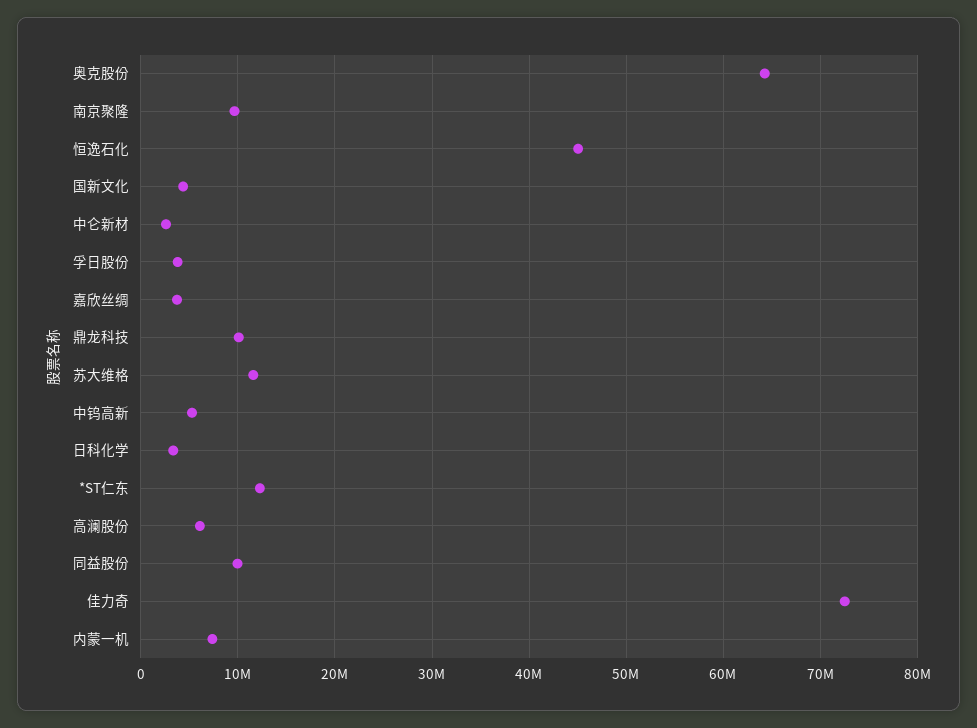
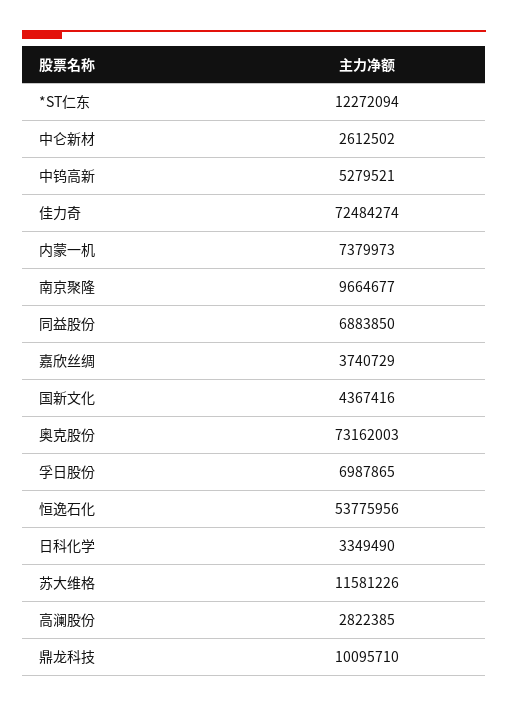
奥克股份: 64000000 -> 73162003
恒逸石化: 45000000 -> 53775956
孚日股份: 4000000 -> 6987865
高澜股份: 6000000 -> 2822385
同益股份: 10000000 -> 6883850

